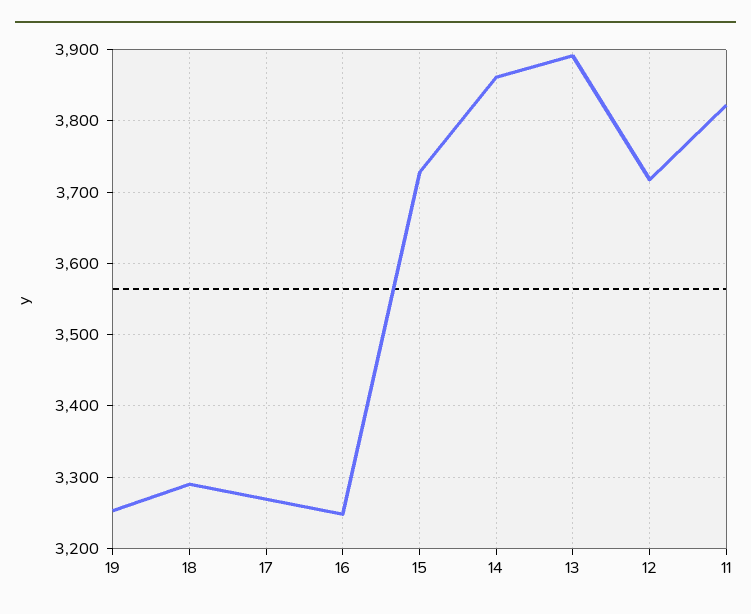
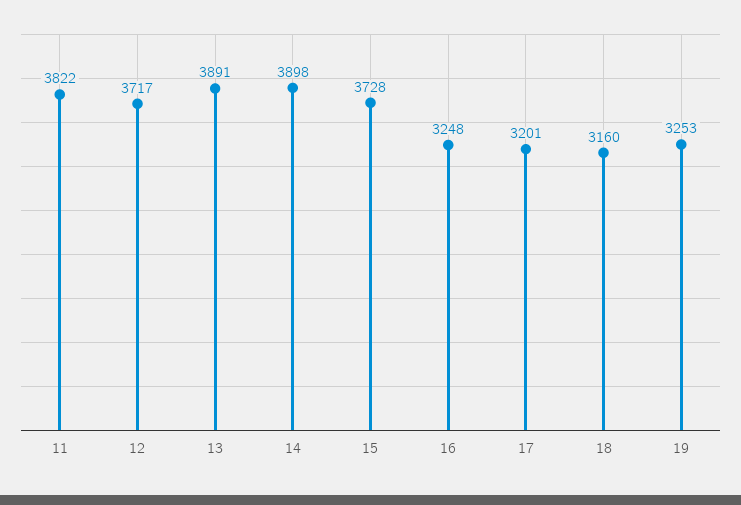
18: 3290 -> 3160
17: 3270 -> 3201
14: 3860 -> 3898

